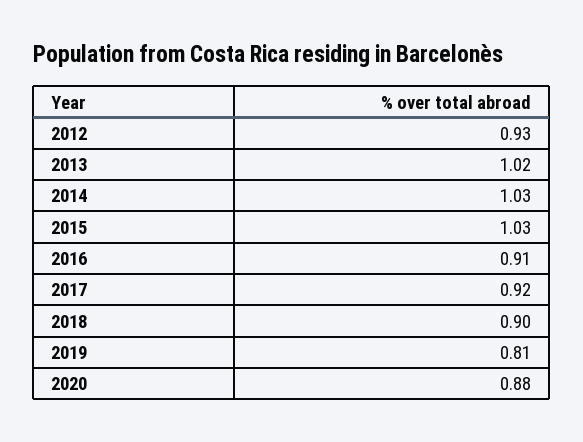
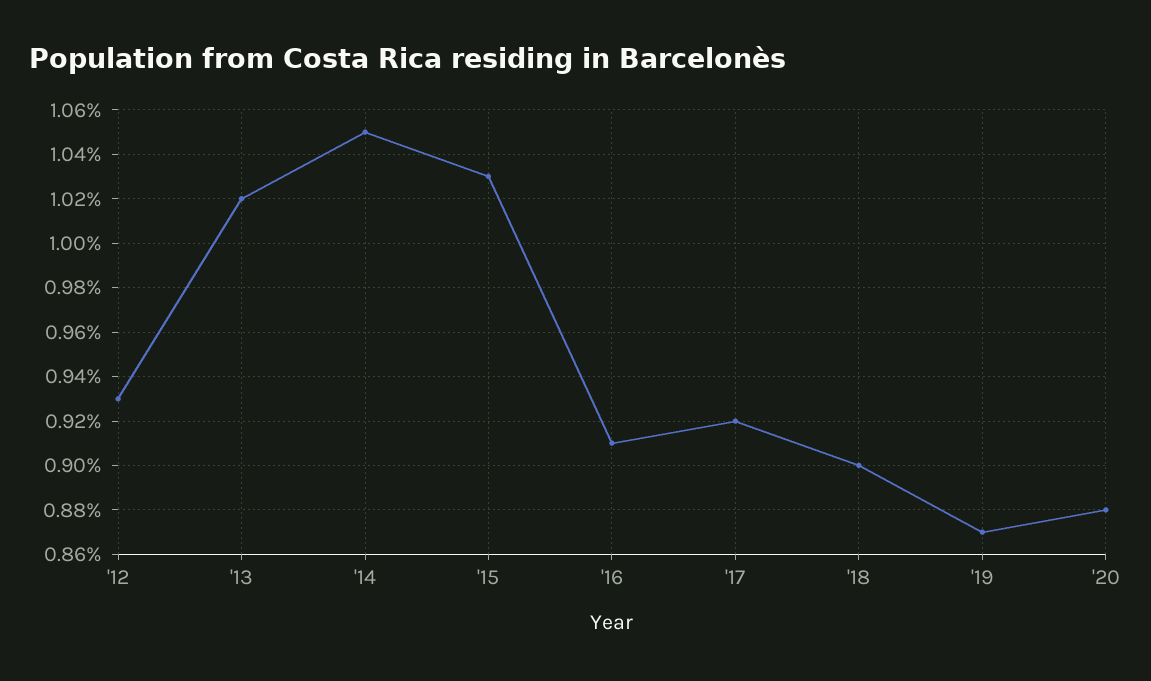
2014: 1.03 -> 1.05
2019: 0.81 -> 0.87

